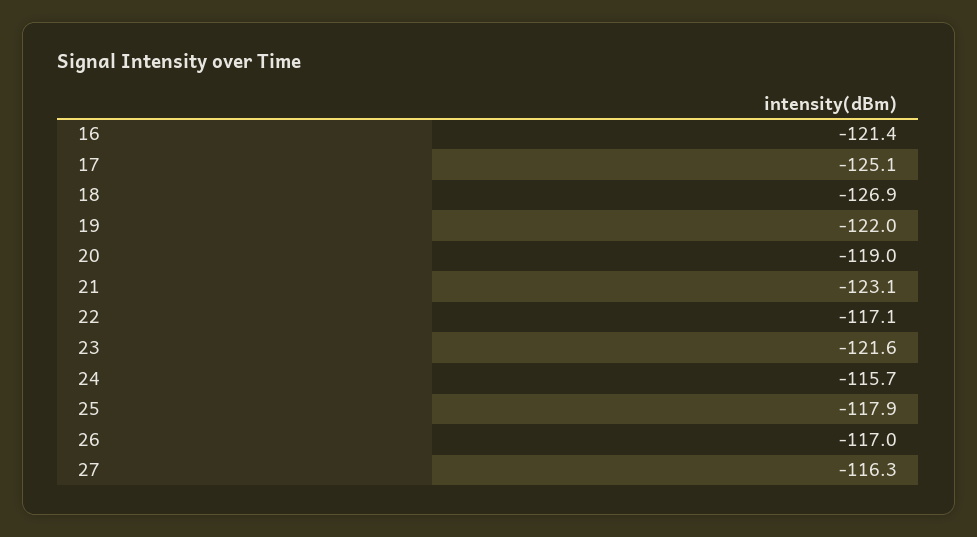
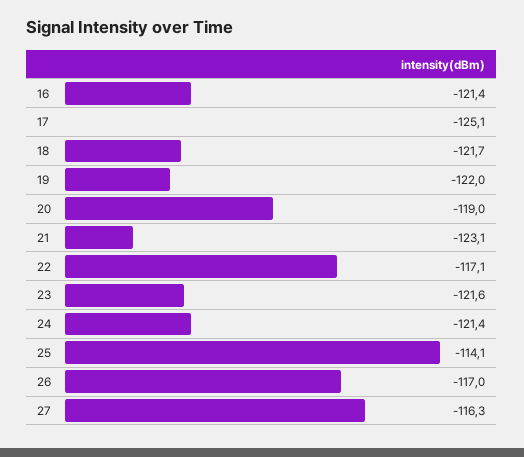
18: -126.9 -> -121.7
24: -115.7 -> -121.4
25: -117.9 -> -114.1

